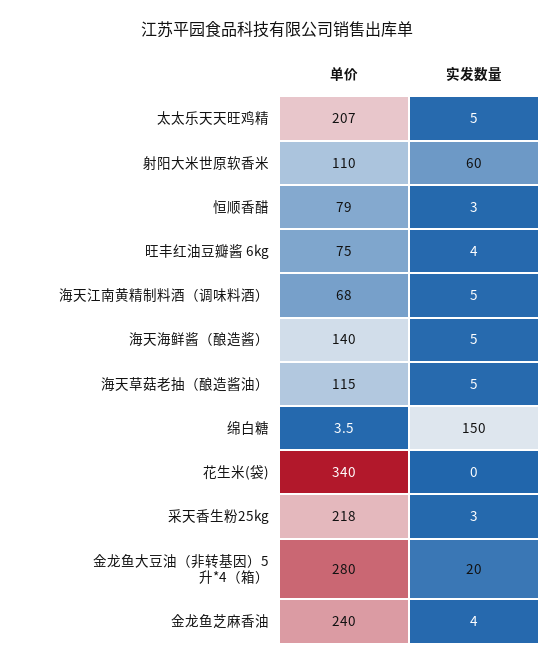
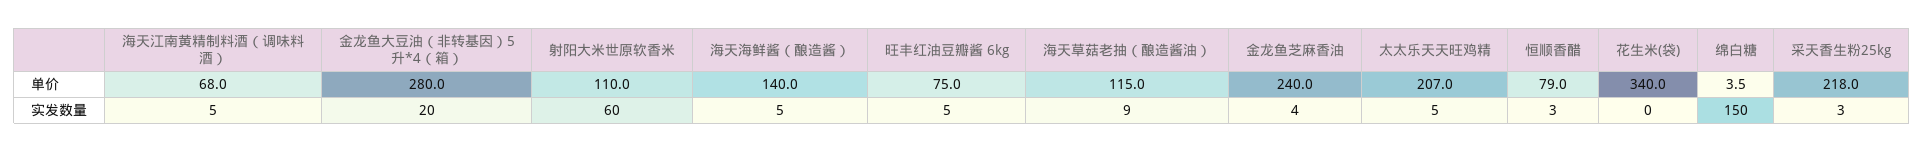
实发数量, 旺丰红油豆瓣酱 6kg: 4 -> 5
实发数量, 海天草菇老抽（酿造酱油）: 5 -> 9

